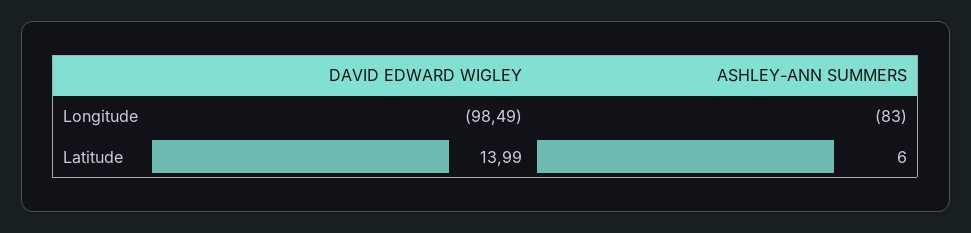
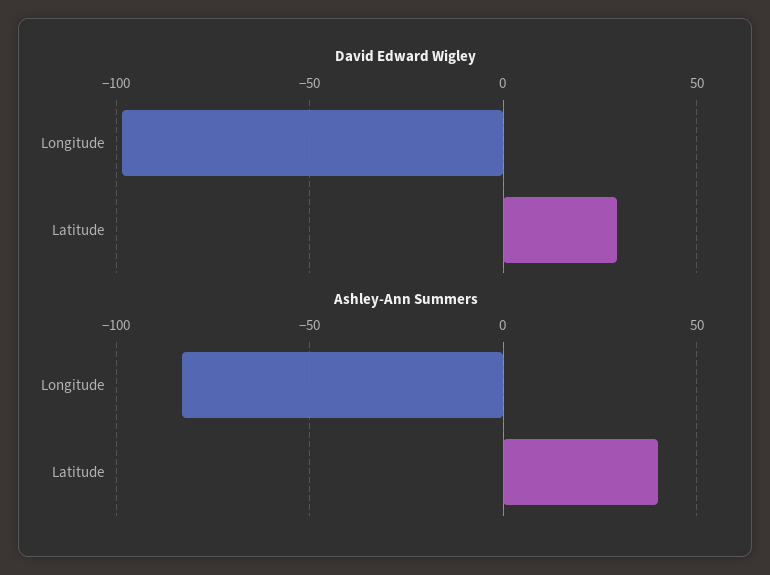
DAVID EDWARD WIGLEY, Latitude: 13.99 -> 30
ASHLEY-ANN SUMMERS, Latitude: 6 -> 40

